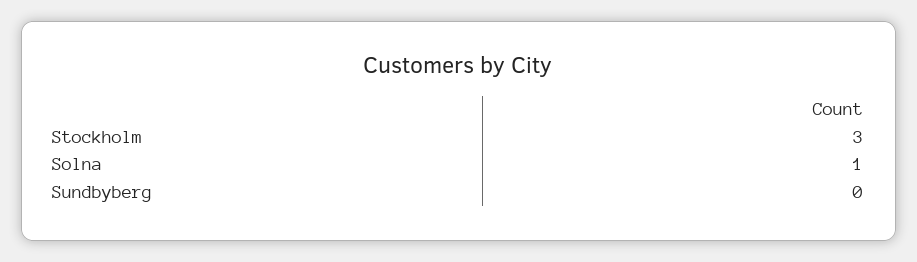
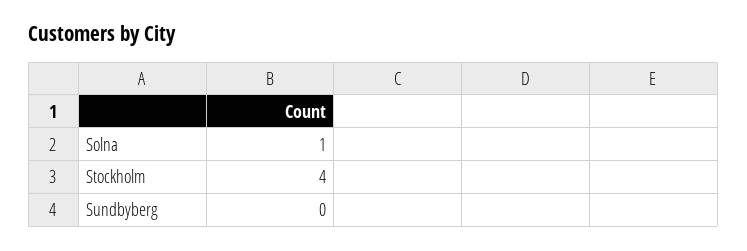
Stockholm: 3 -> 4

